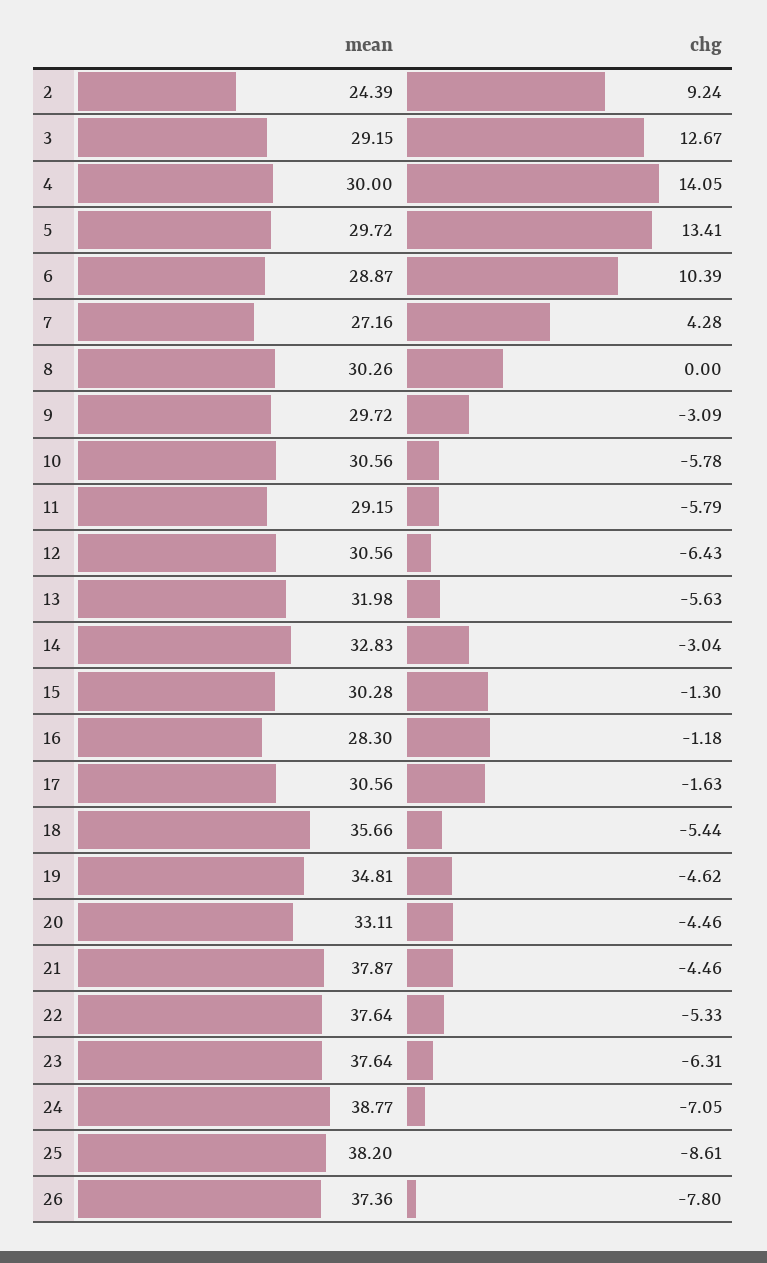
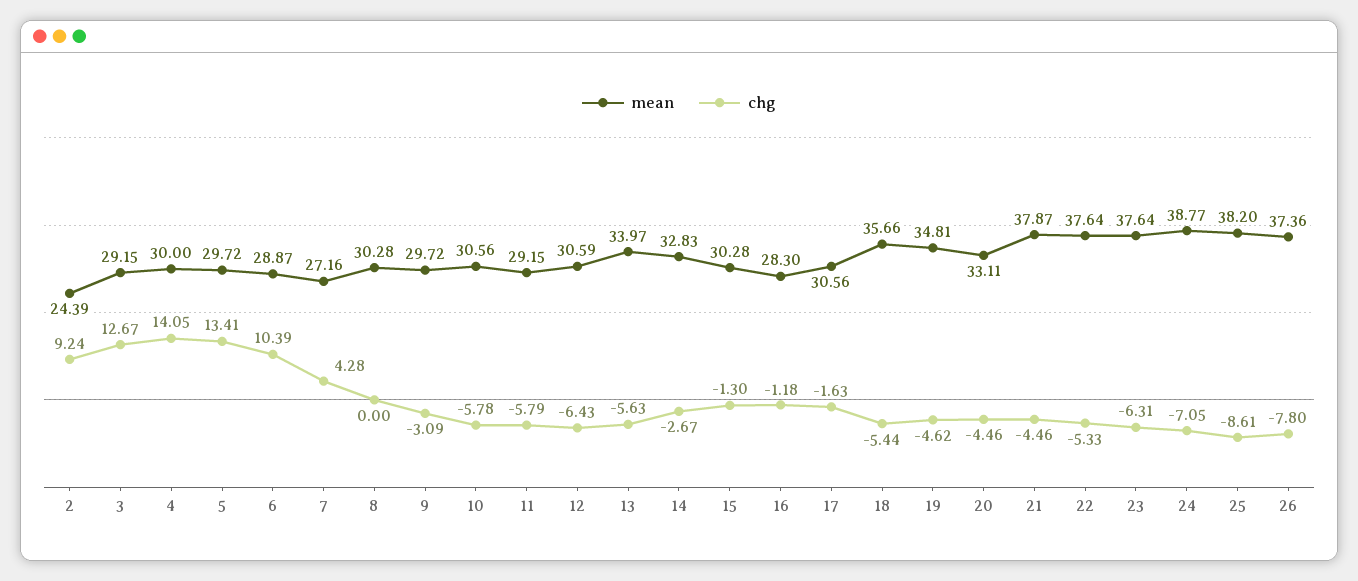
mean, 8: 30.26 -> 30.28
mean, 12: 30.56 -> 30.59
mean, 13: 31.98 -> 33.97
chg, 14: -3.04 -> -2.67

